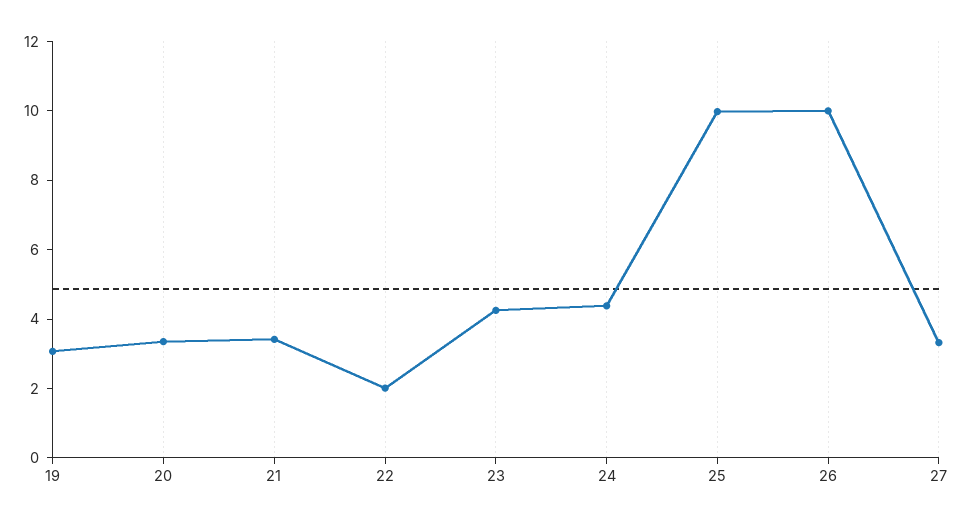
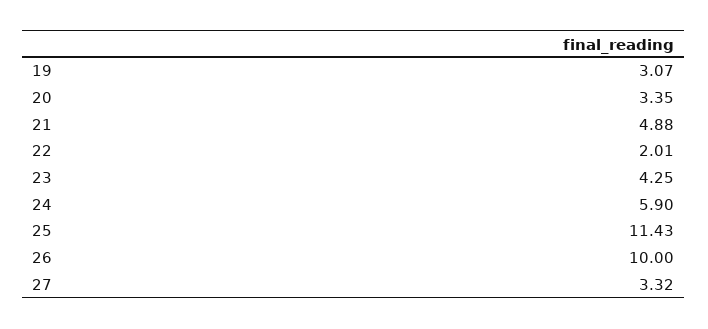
21: 3.5 -> 4.88
24: 4.5 -> 5.9
25: 10 -> 11.43

